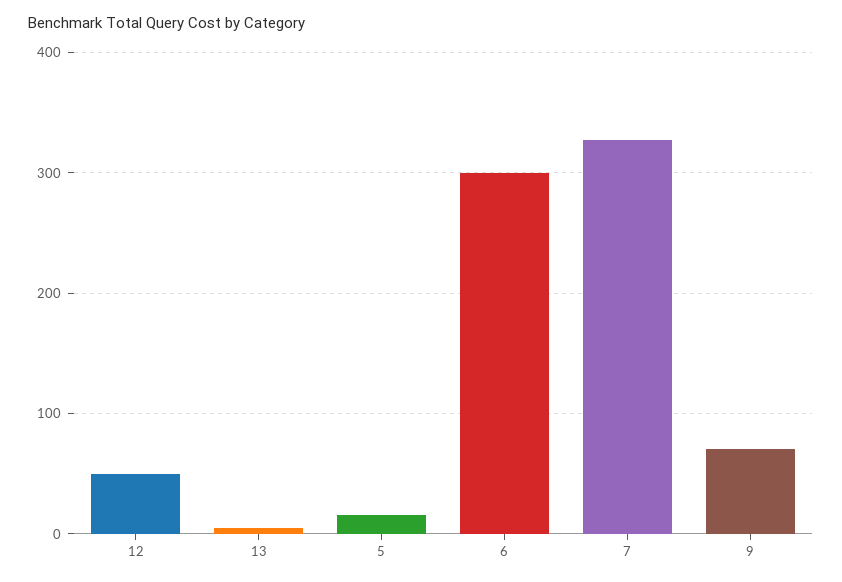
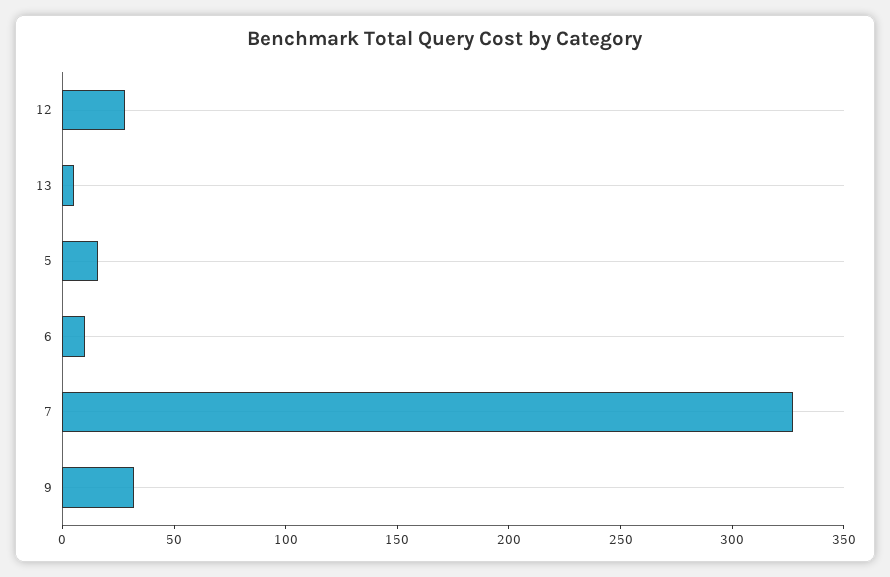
12: 50 -> 30
6: 300 -> 10
9: 70 -> 30

